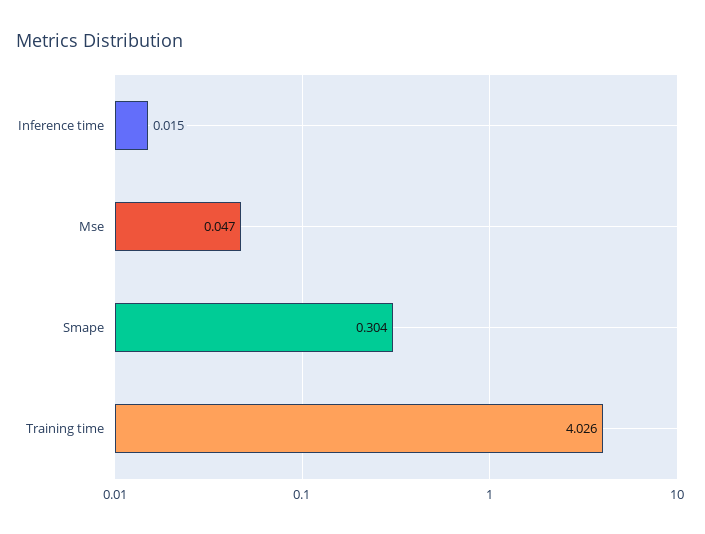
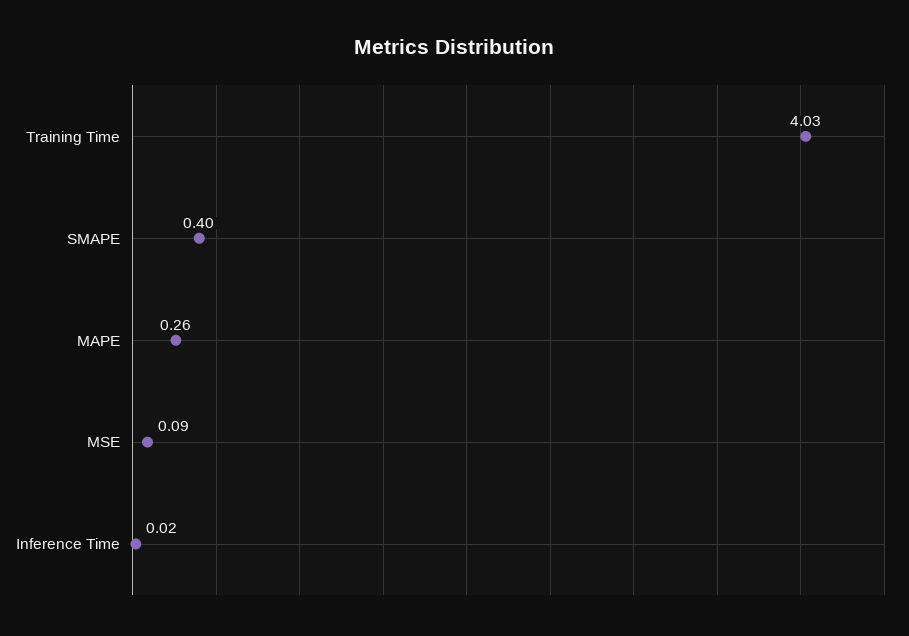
Mse: 0.047 -> 0.09
Smape: 0.304 -> 0.4
MAPE: none -> 0.26

